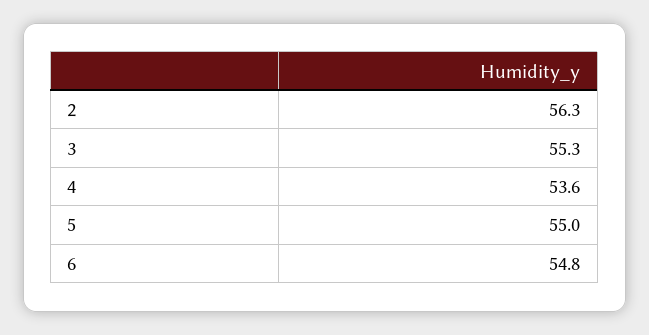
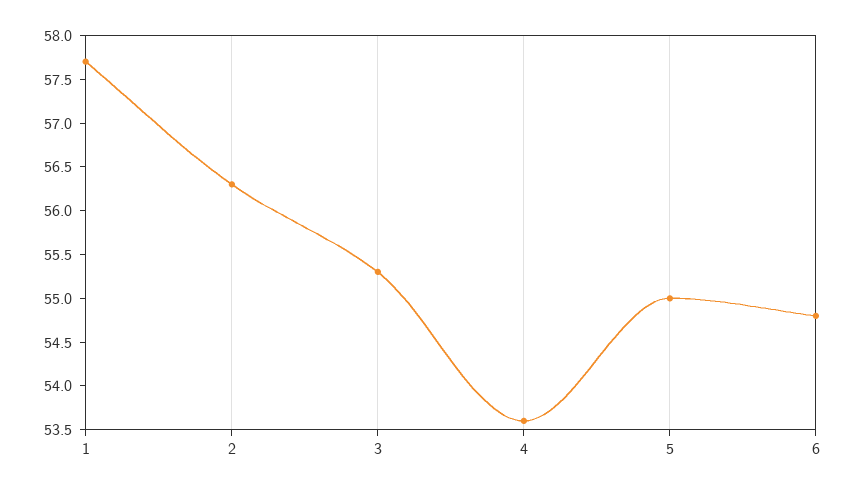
1: none -> 57.7

